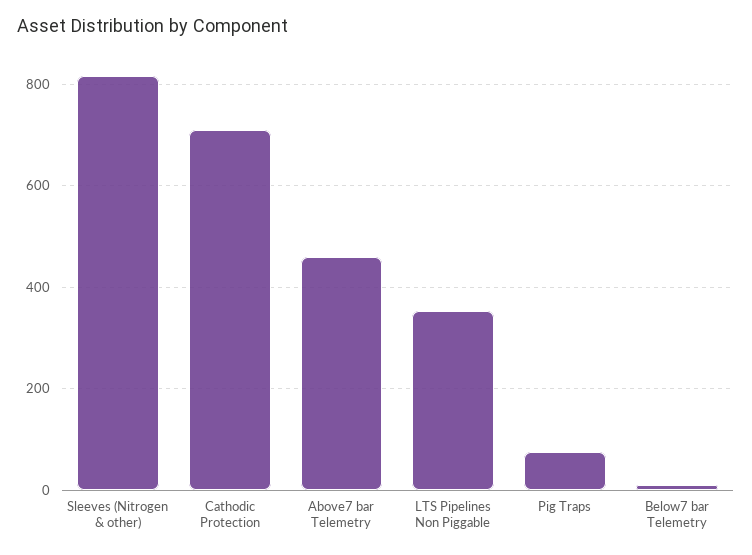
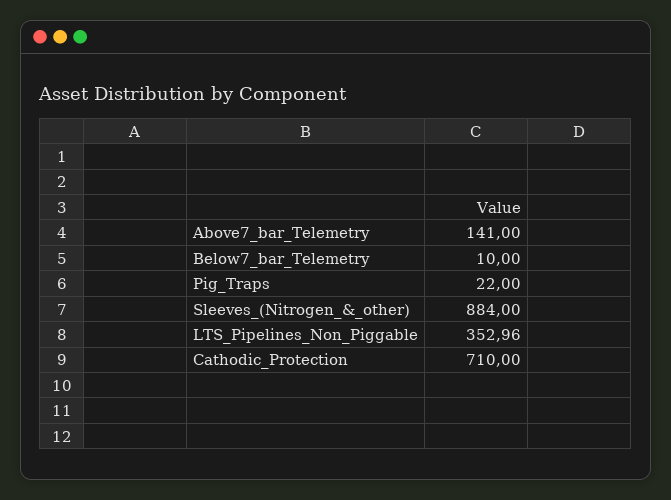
Sleeves (Nitrogen & other): 820 -> 884
Above7 bar Telemetry: 460 -> 141
Pig Traps: 80 -> 22

